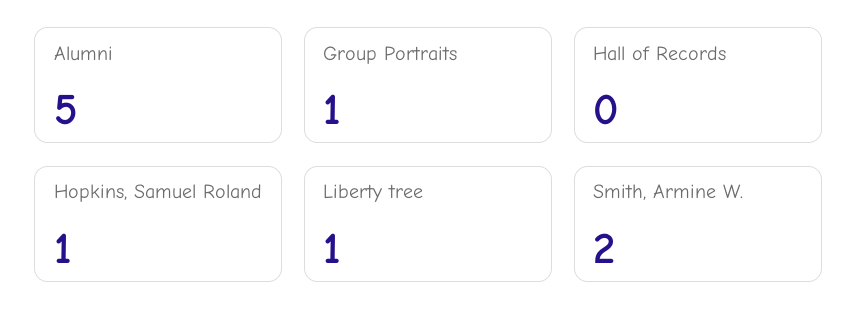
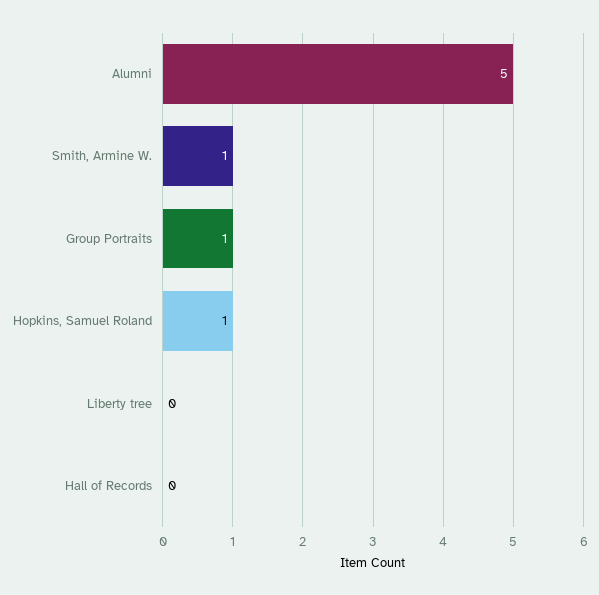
Liberty tree: 1 -> 0
Smith, Armine W.: 2 -> 1

